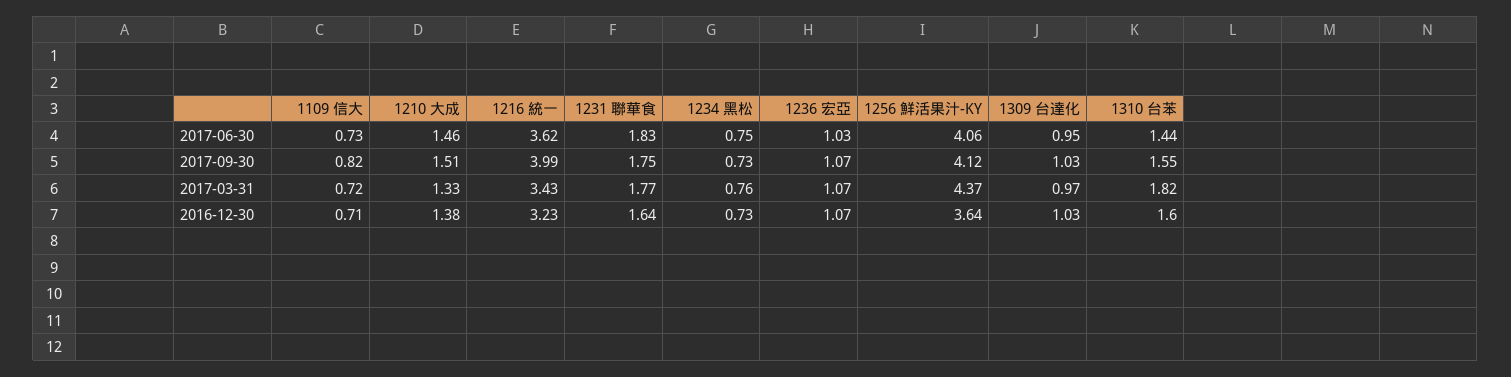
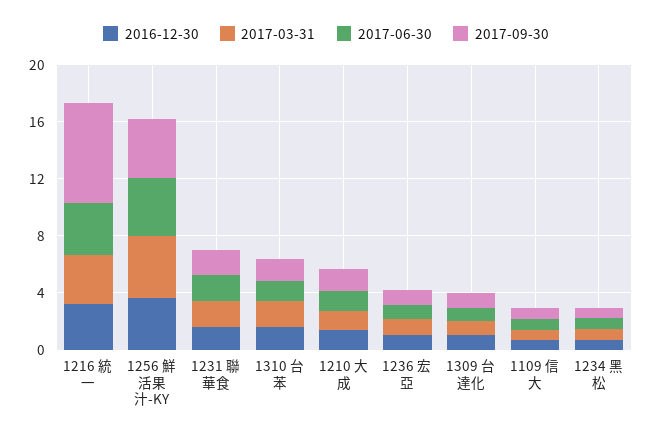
2017-09-30, 1216 統一: 3.99 -> 7

